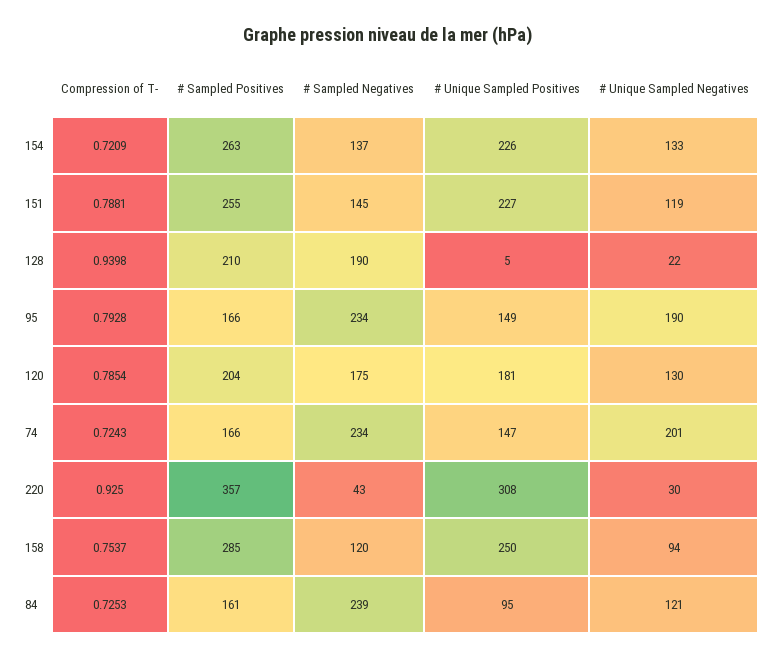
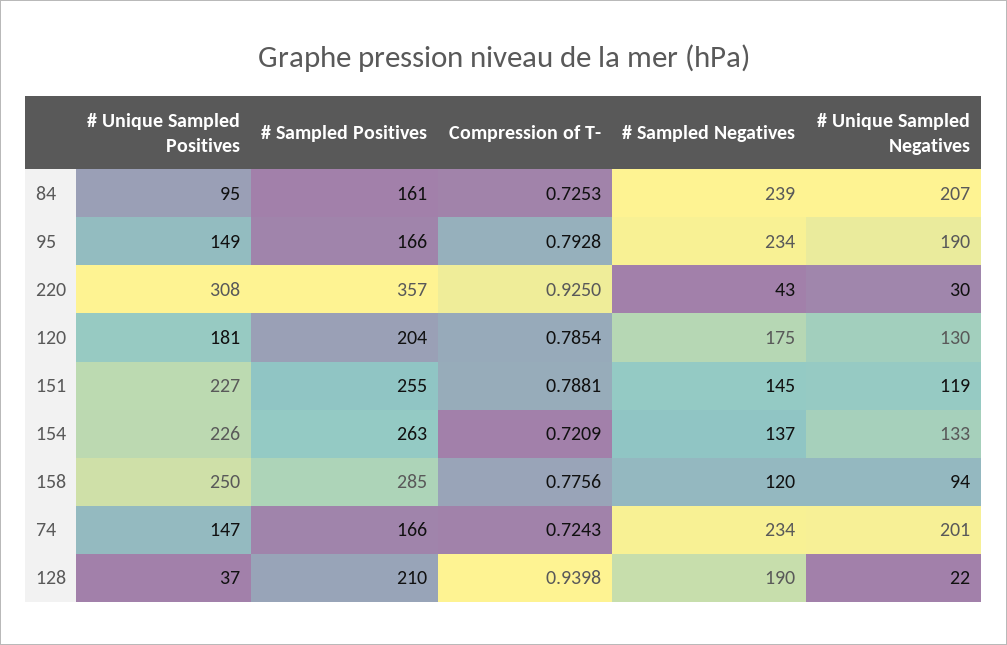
# Unique Sampled Positives, 128: 5 -> 37
Compression of T-, 158: 0.7537 -> 0.7756
# Unique Sampled Negatives, 84: 121 -> 207

